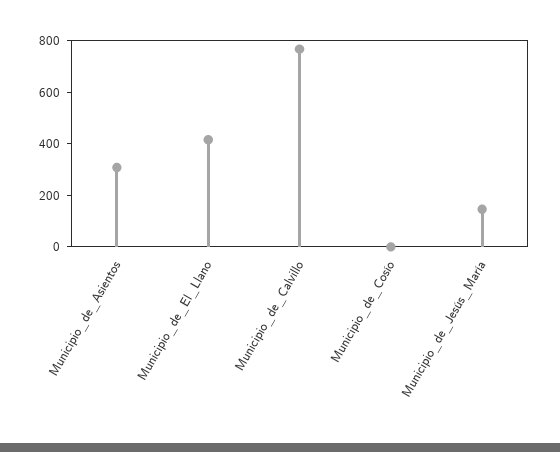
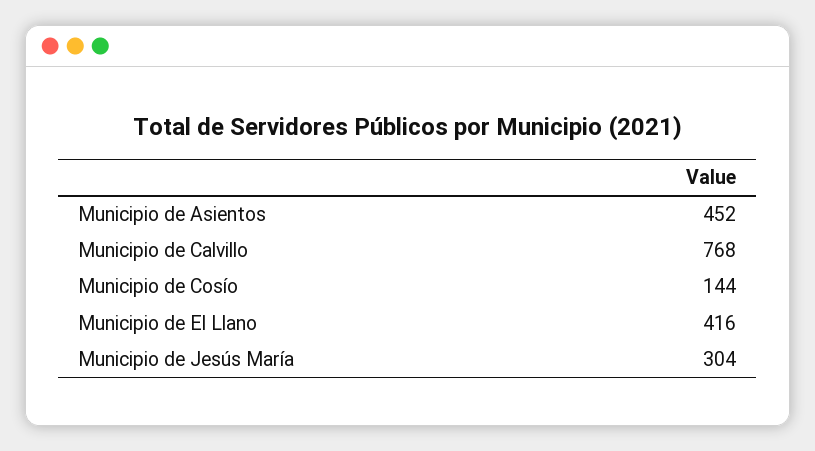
Municipio_de_Asientos: 300 -> 452
Municipio_de_Cosío: 0 -> 144
Municipio_de_Jesús_María: 150 -> 304

